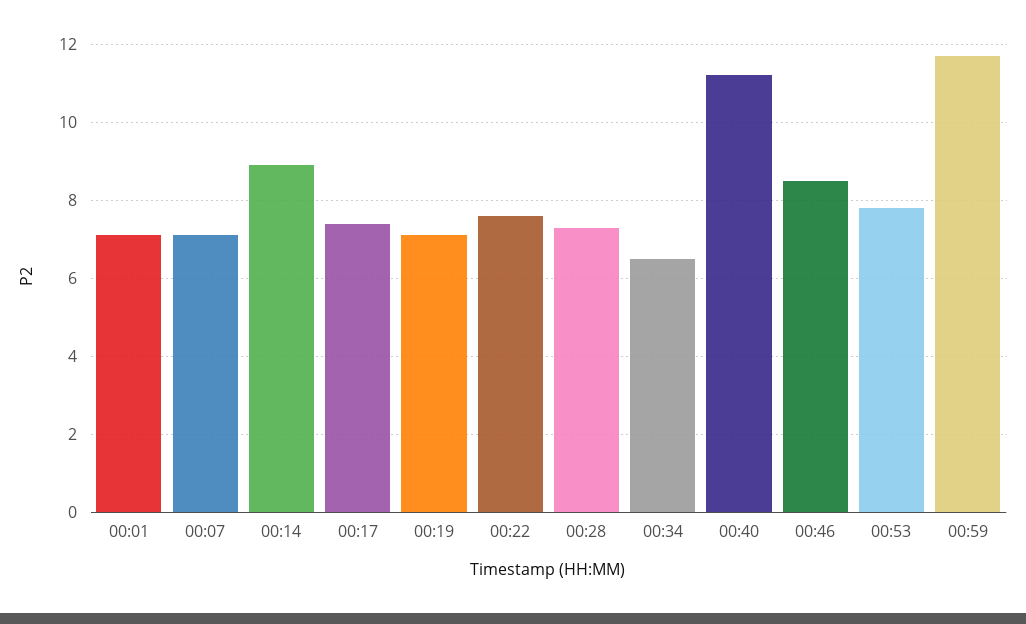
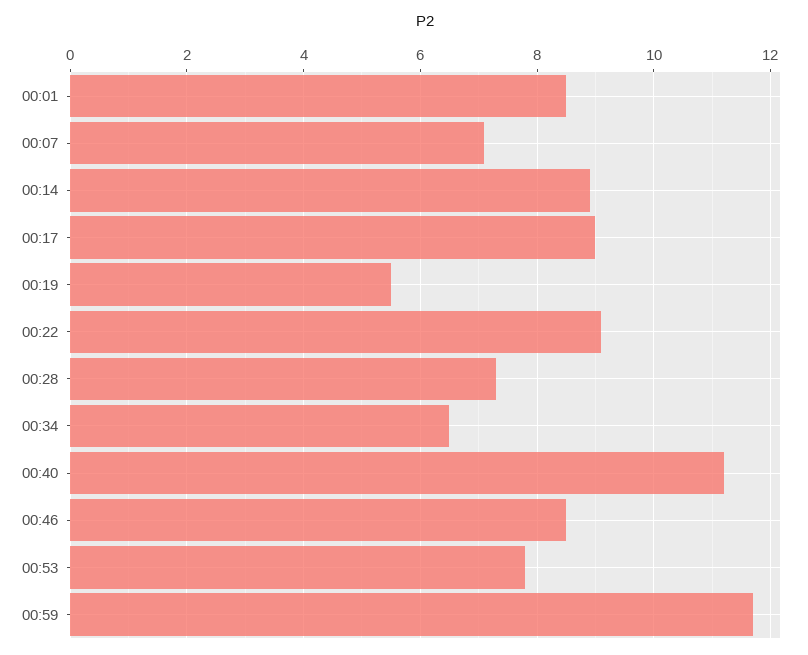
00:01: 7 -> 8.5
00:17: 7.5 -> 9
00:19: 7 -> 5.5
00:22: 7.5 -> 9

